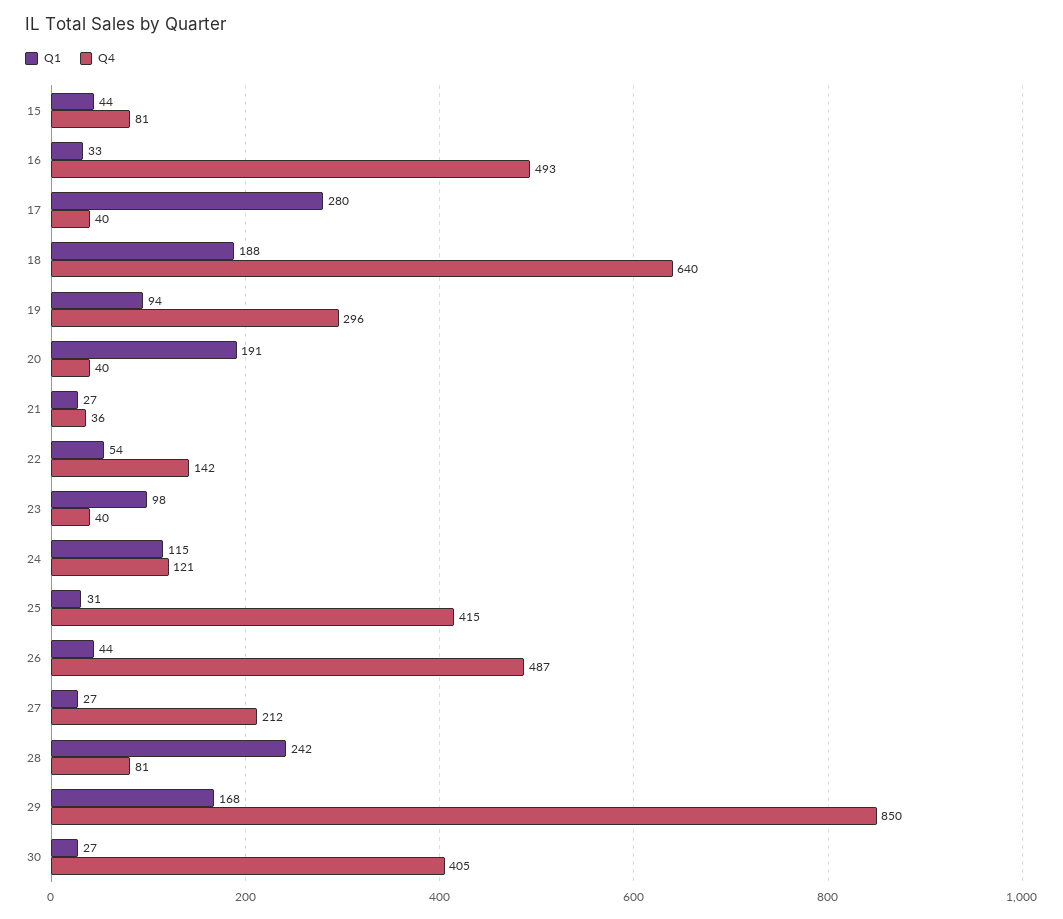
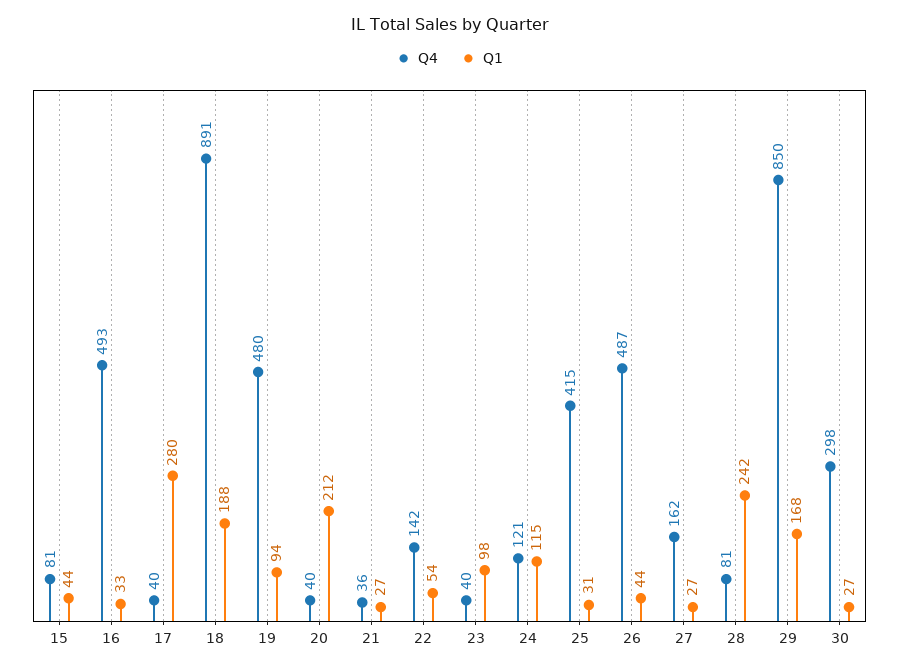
Q4, 18: 640 -> 891
Q4, 19: 296 -> 480
Q1, 20: 191 -> 212
Q4, 27: 212 -> 162
Q4, 30: 405 -> 298

